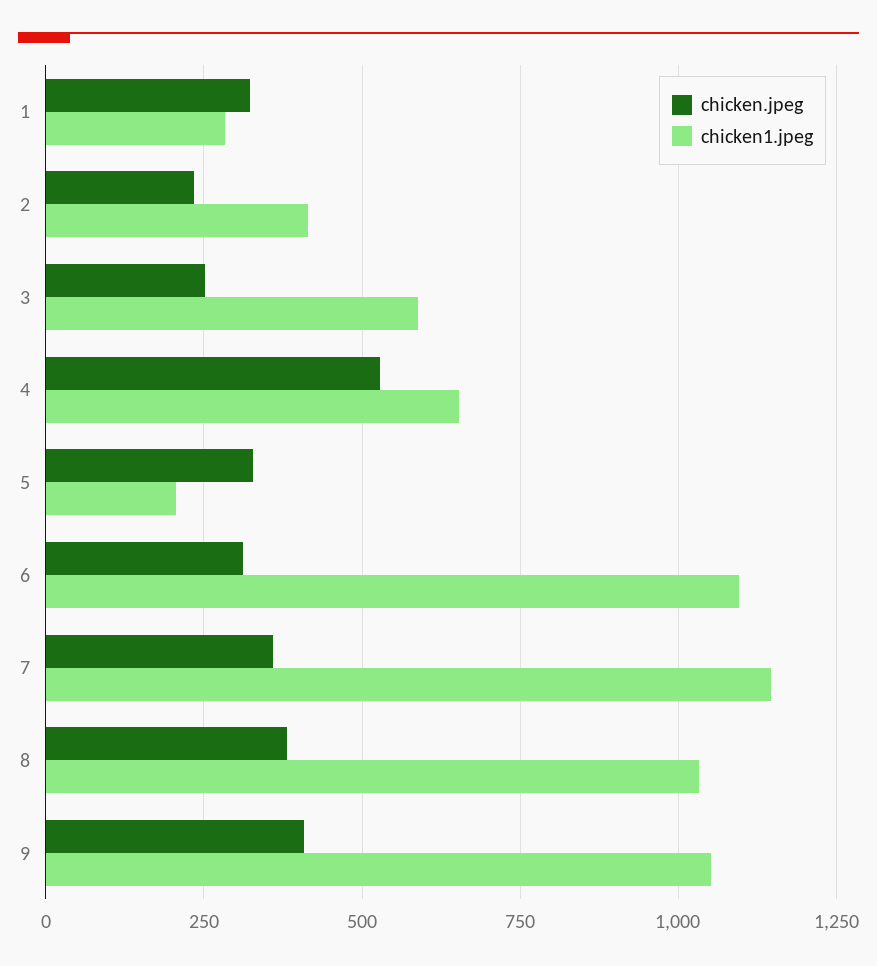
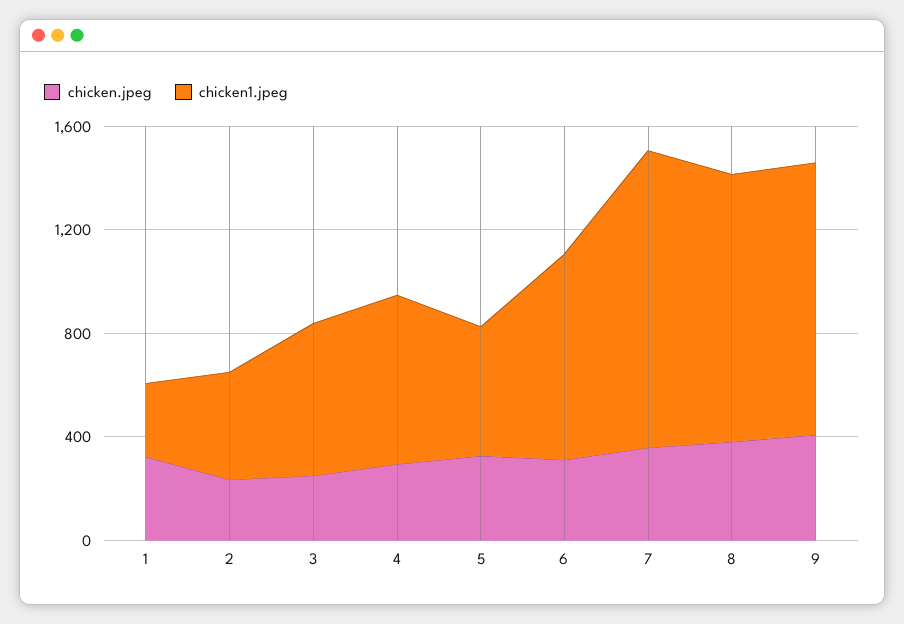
chicken.jpeg, 4: 525 -> 300
chicken1.jpeg, 5: 200 -> 500
chicken1.jpeg, 6: 1100 -> 800

